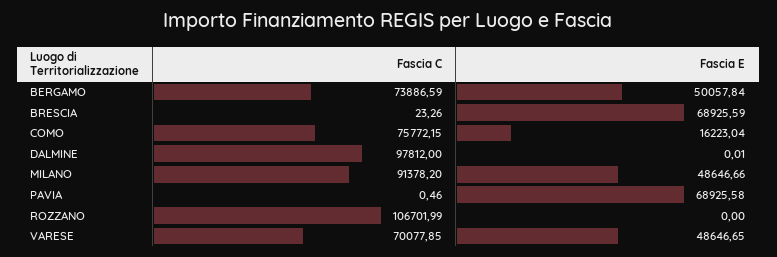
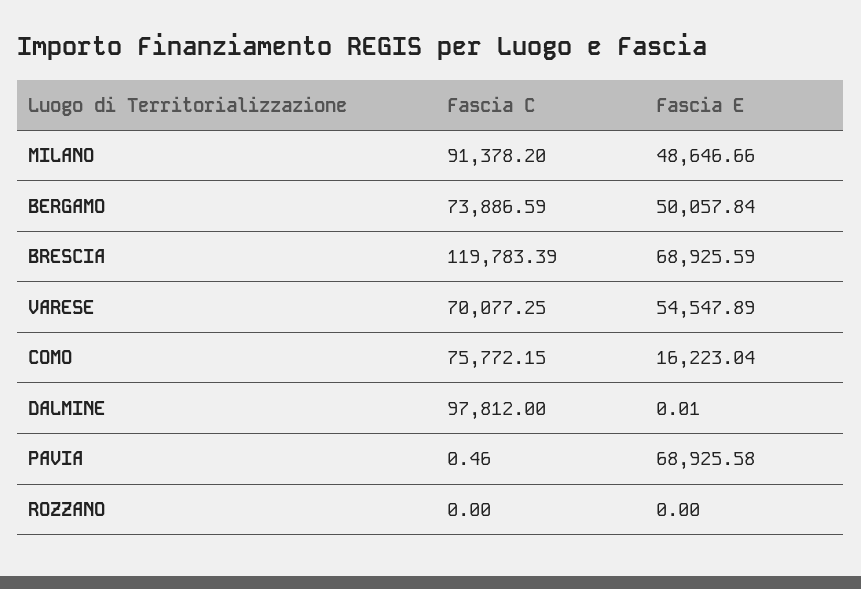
Fascia C, BRESCIA: 23.26 -> 119783.39
Fascia C, ROZZANO: 106701.99 -> 0
Fascia C, VARESE: 70077.85 -> 70077.25
Fascia E, VARESE: 48646.65 -> 54547.89

